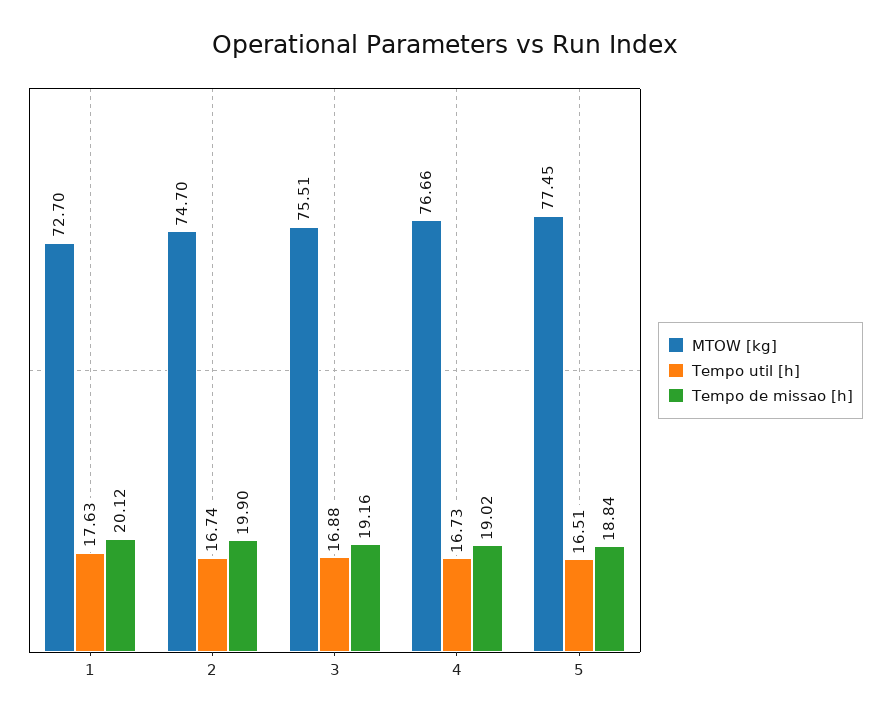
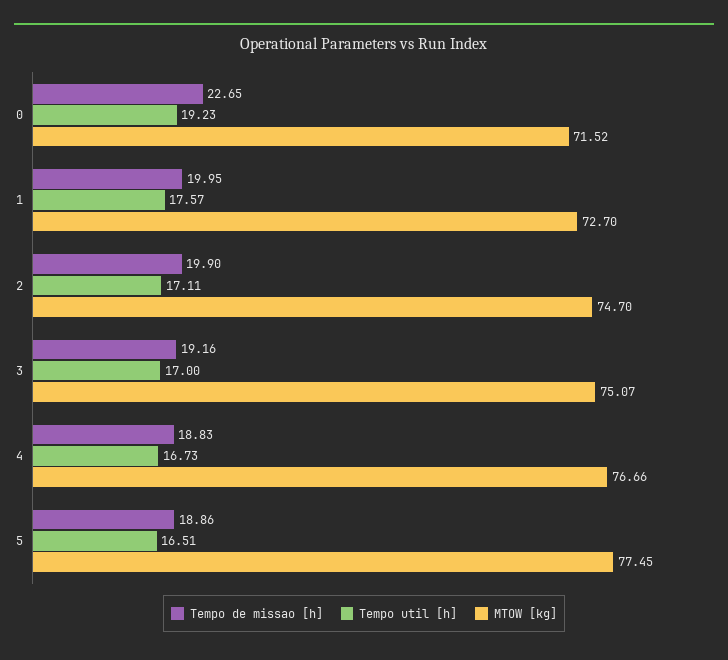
Tempo util [h], 1: 17.63 -> 17.57
Tempo de missao [h], 1: 20.12 -> 19.95
Tempo util [h], 2: 16.74 -> 17.11
MTOW [kg], 3: 75.51 -> 75.07
Tempo util [h], 3: 16.88 -> 17
Tempo de missao [h], 4: 19.02 -> 18.83
Tempo de missao [h], 5: 18.84 -> 18.86
Tempo de missao [h], 0: none -> 22.65
Tempo util [h], 0: none -> 19.23
MTOW [kg], 0: none -> 71.52

